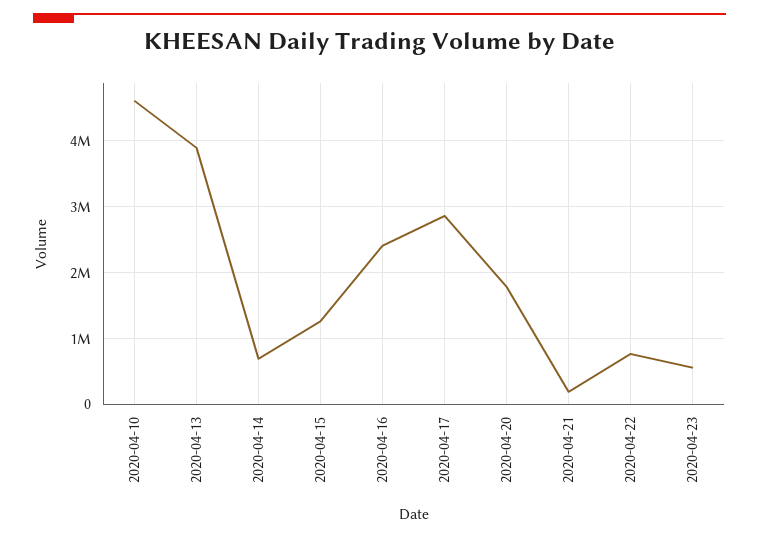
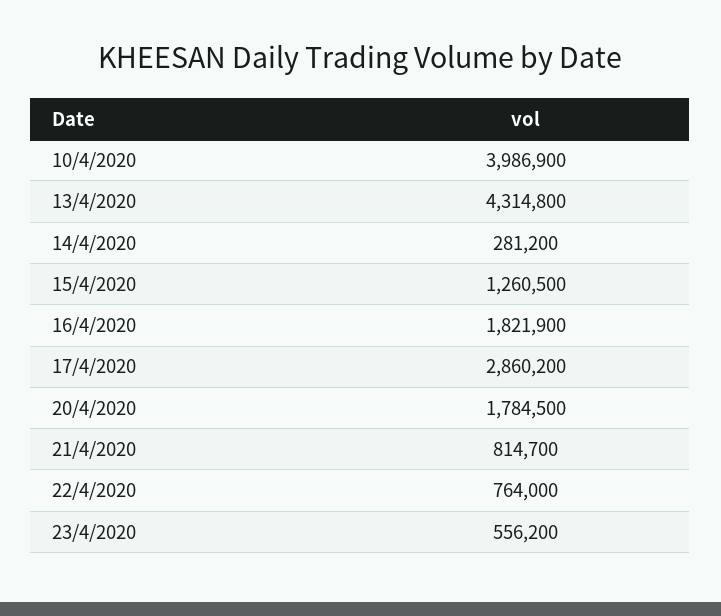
2020-04-10: 4600000 -> 3986900
2020-04-13: 3900000 -> 4314800
2020-04-14: 700000 -> 281200
2020-04-16: 2400000 -> 1821900
2020-04-21: 200000 -> 814700

